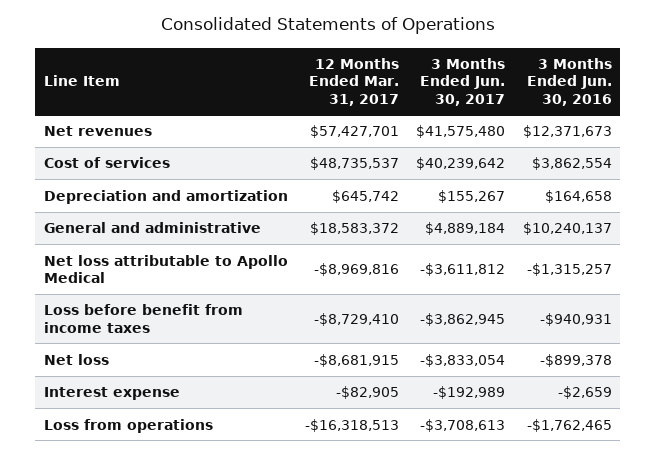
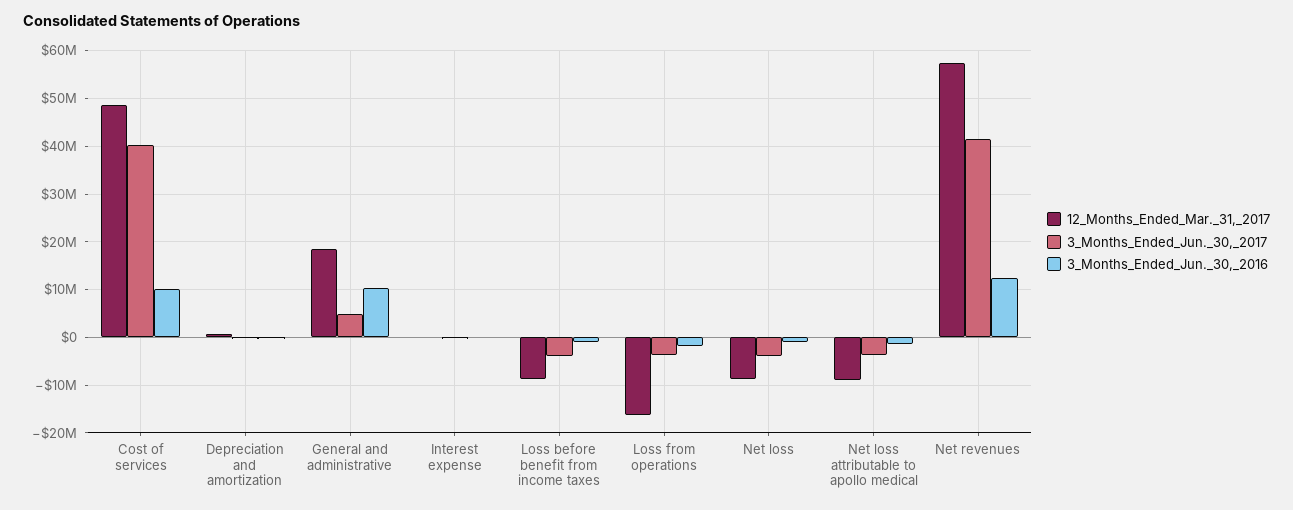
3 Months Ended Jun. 30, 2016, Cost of services: 3862554 -> 10000000

